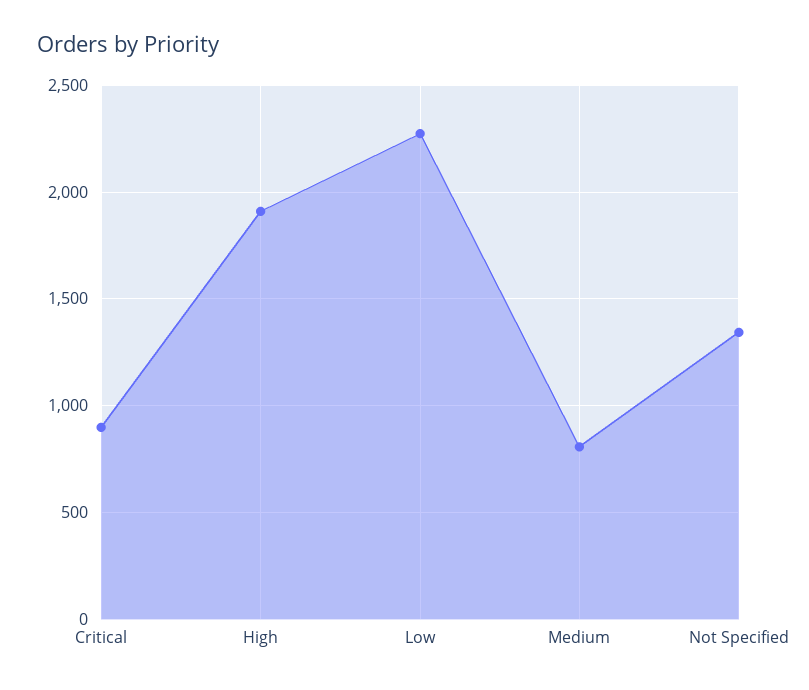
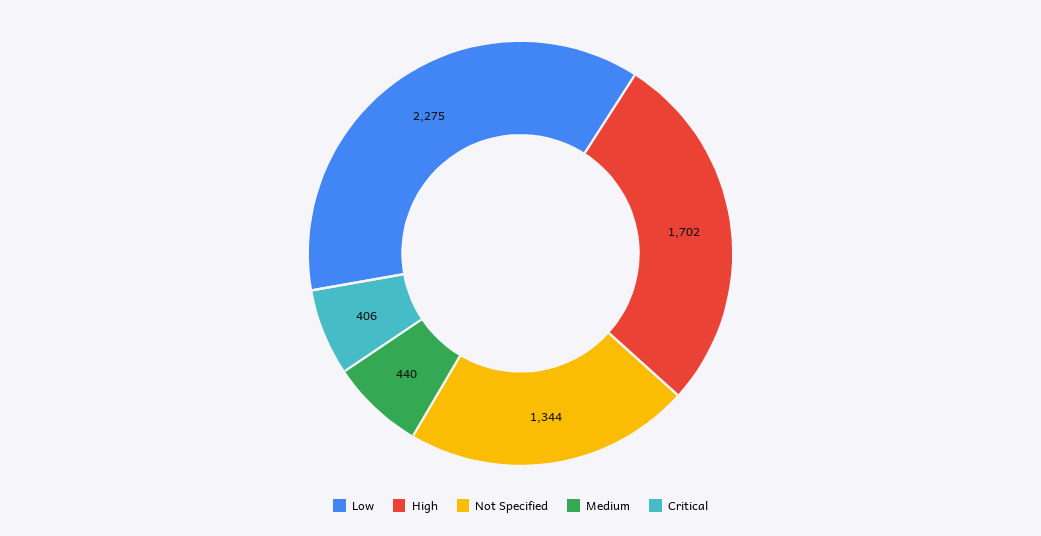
Critical: 900 -> 406
High: 1900 -> 1702
Medium: 800 -> 440

